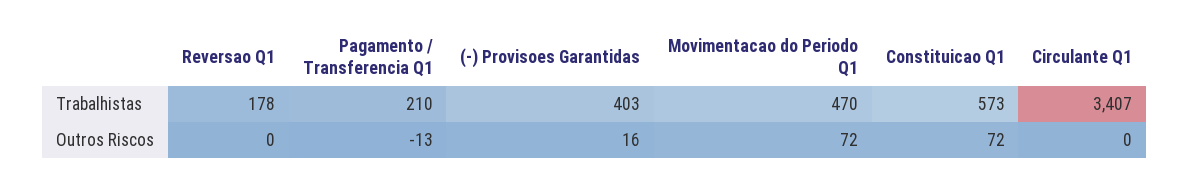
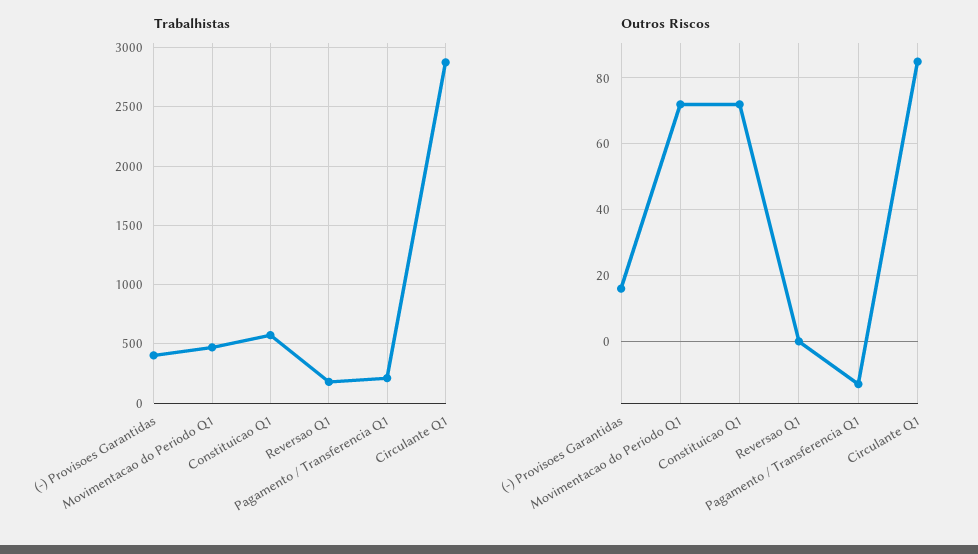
Trabalhistas, Circulante Q1: 3407 -> 2900
Outros Riscos, Circulante Q1: 0 -> 85

